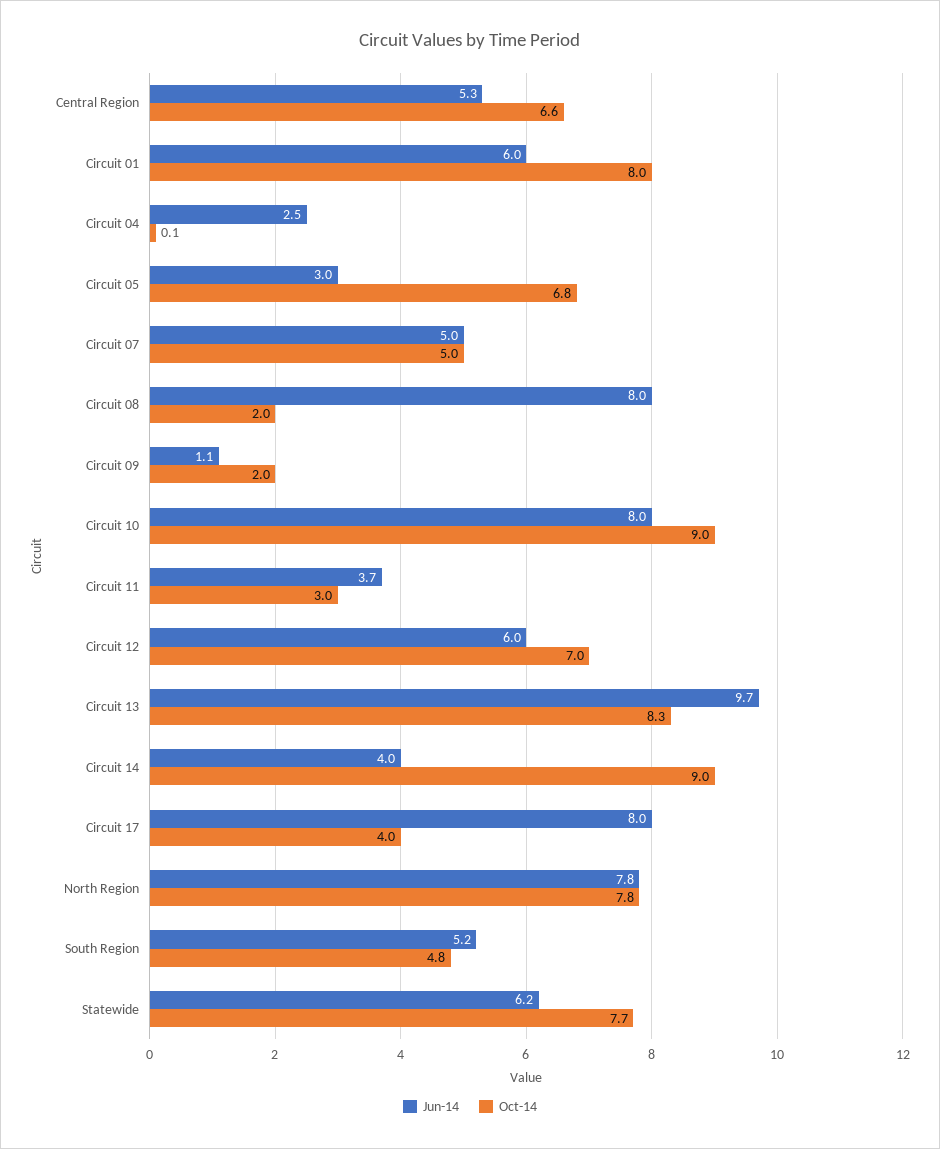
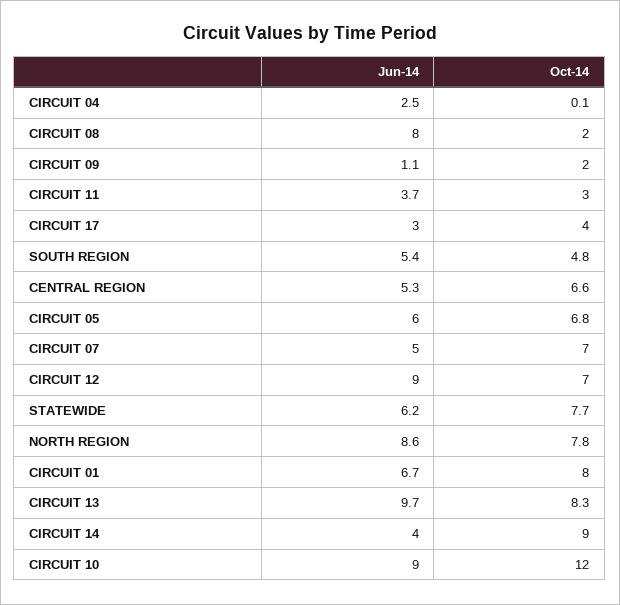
Jun-14, Circuit 01: 6 -> 6.7
Jun-14, Circuit 05: 3 -> 6
Oct-14, Circuit 07: 5 -> 7
Jun-14, Circuit 10: 8 -> 9
Oct-14, Circuit 10: 9 -> 12
Jun-14, Circuit 12: 6 -> 9
Jun-14, Circuit 17: 8 -> 3
Jun-14, North Region: 7.8 -> 8.6
Jun-14, South Region: 5.2 -> 5.4

